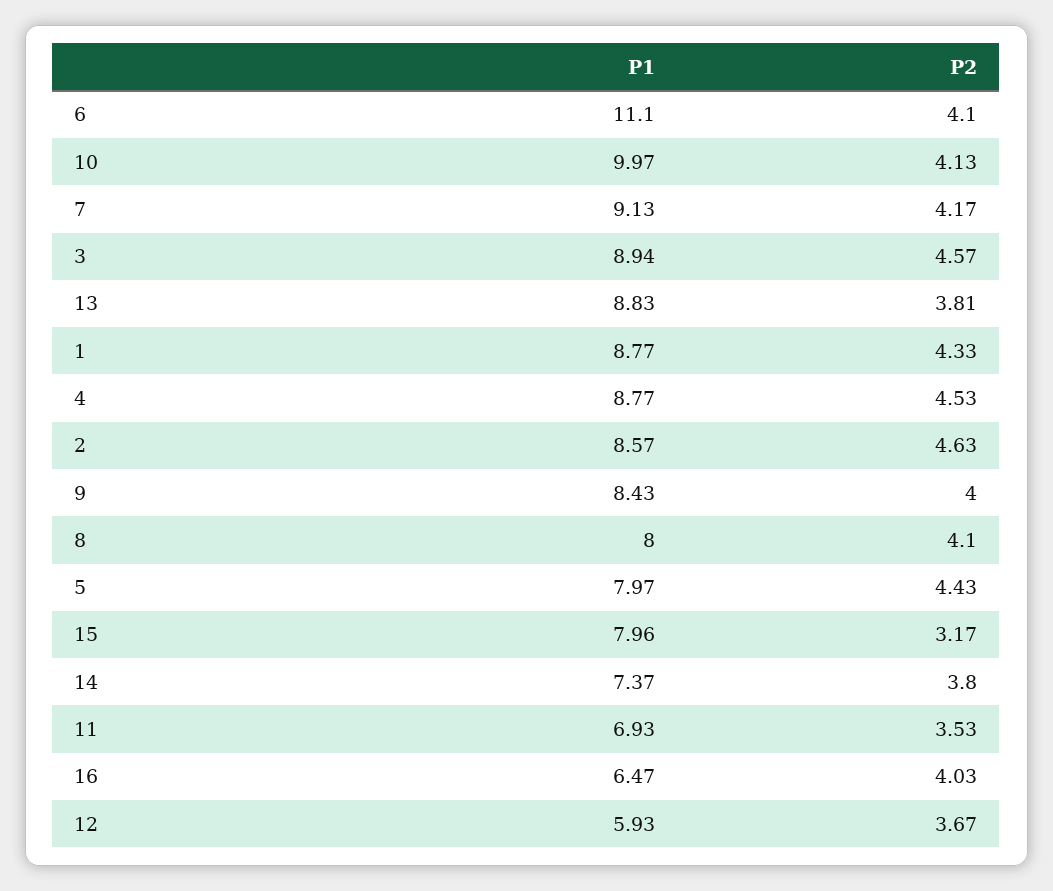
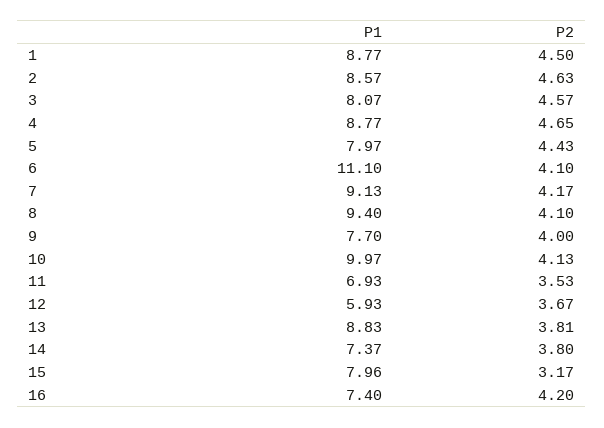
P1, 3: 8.94 -> 8.07
P2, 1: 4.33 -> 4.5
P2, 4: 4.53 -> 4.65
P1, 9: 8.43 -> 7.7
P1, 8: 8 -> 9.4
P1, 16: 6.47 -> 7.4
P2, 16: 4.03 -> 4.2

